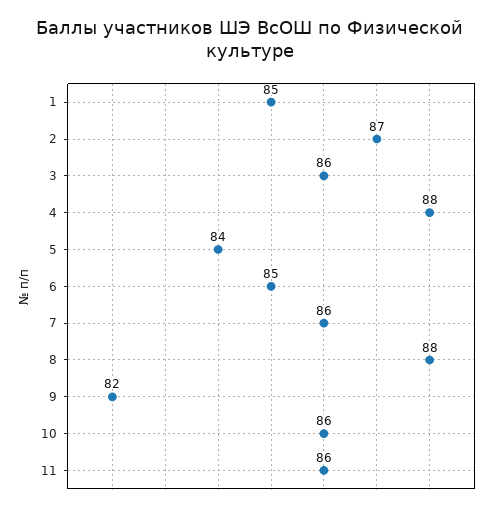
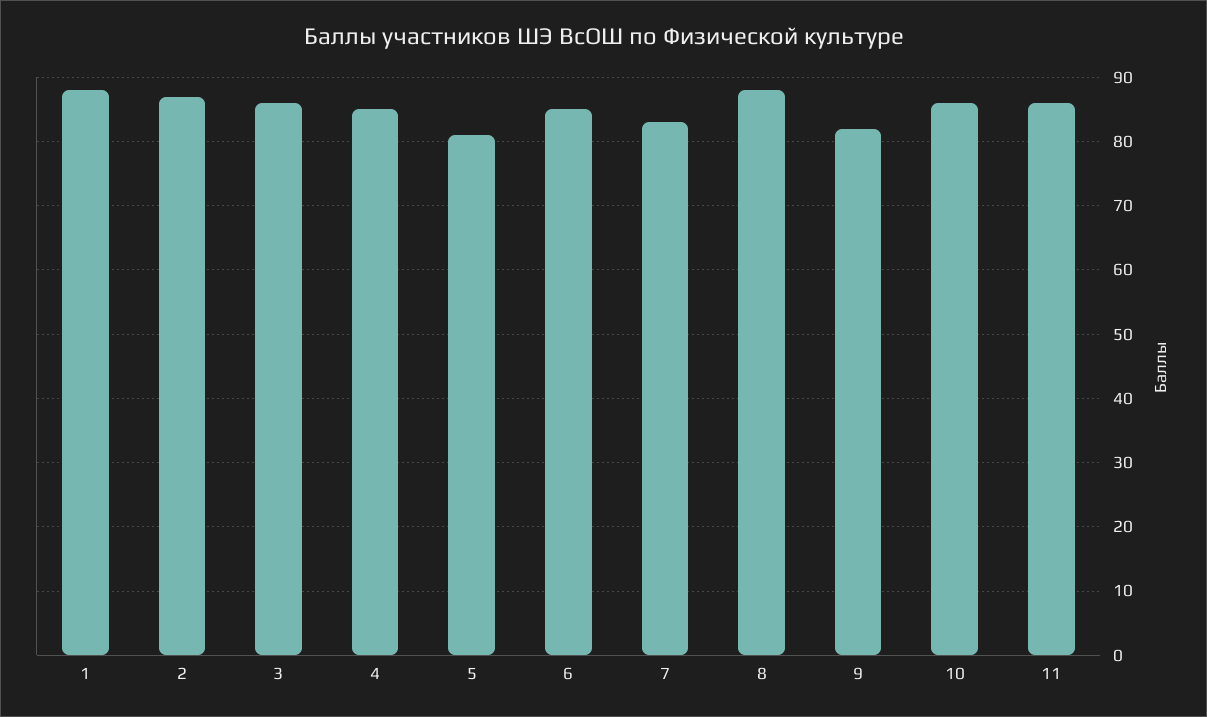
1: 85 -> 88
4: 88 -> 85
5: 84 -> 81
7: 86 -> 83

